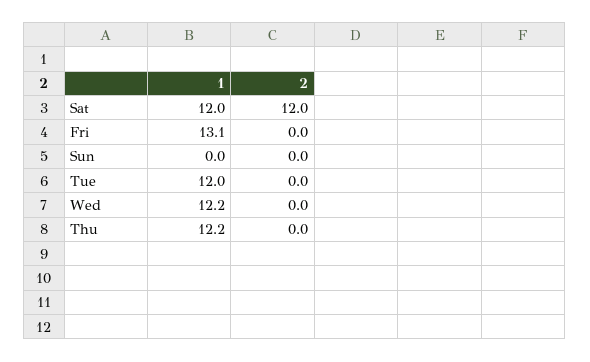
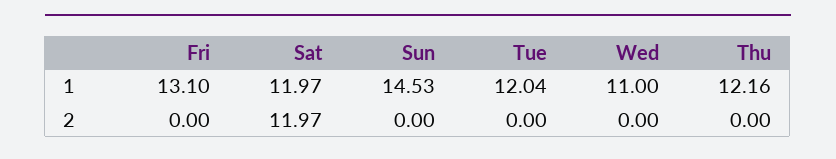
1, Sun: 0 -> 14.53
1, Wed: 12.2 -> 11

